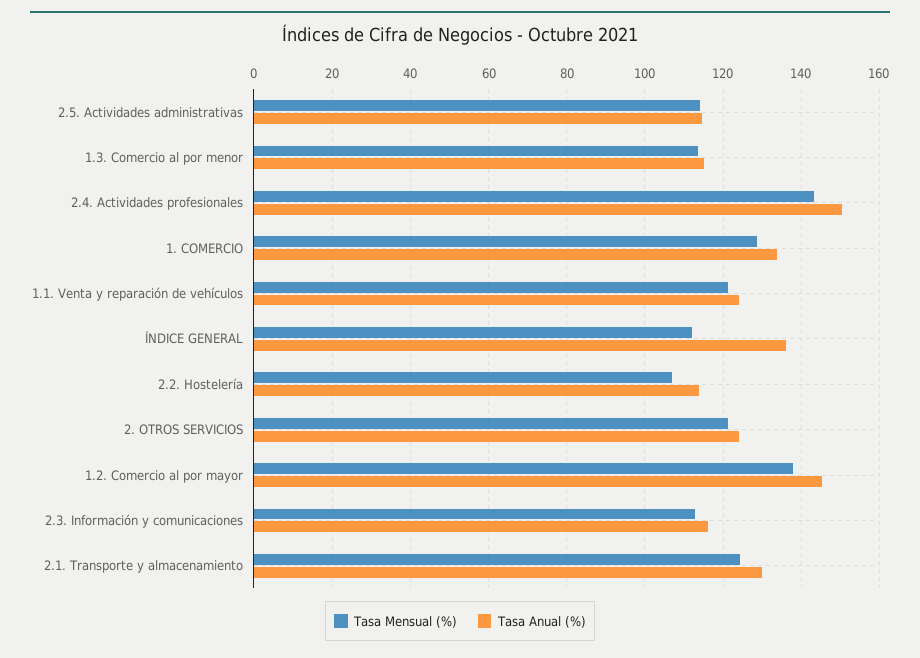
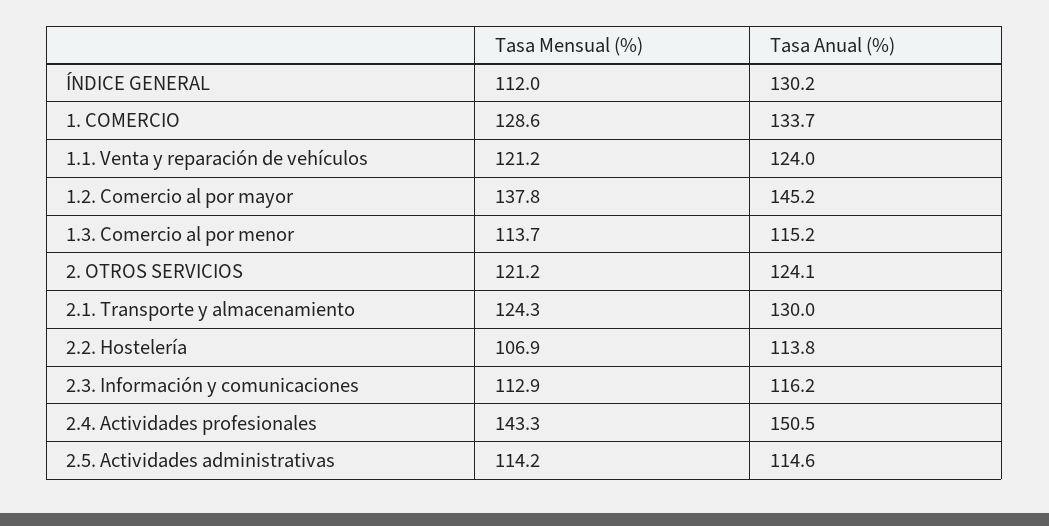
Tasa Anual (%), ÍNDICE GENERAL: 136 -> 130.2

